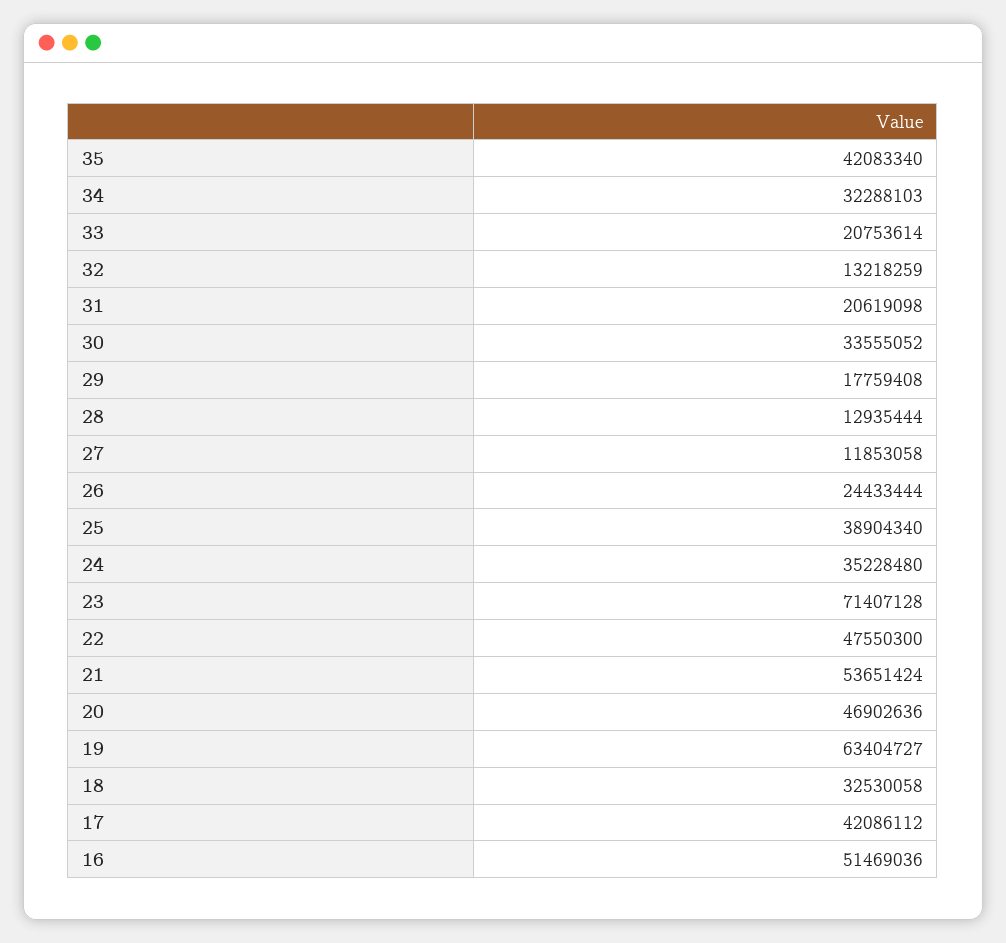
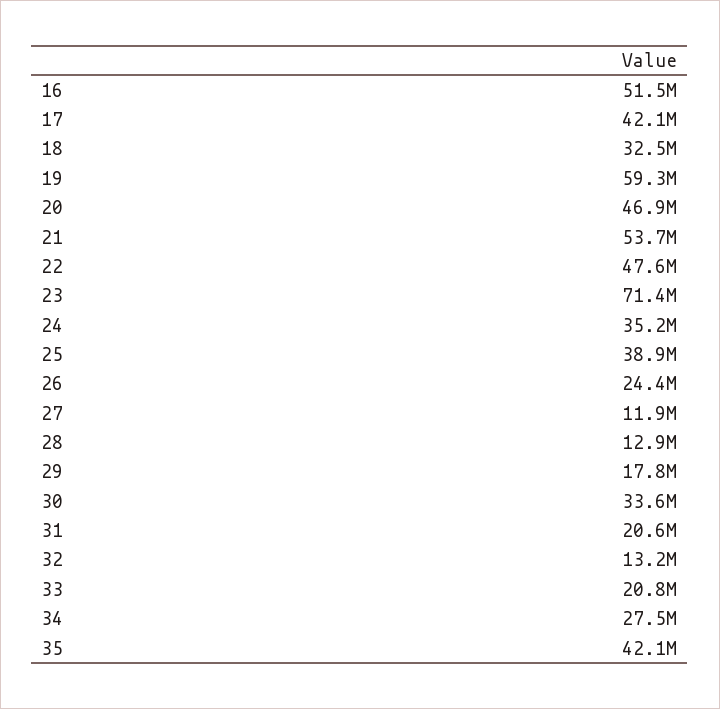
34: 32288103 -> 27500000
19: 63404727 -> 59300000

